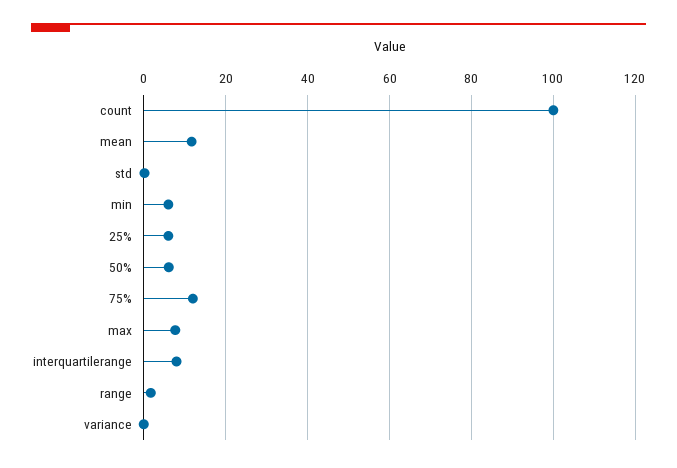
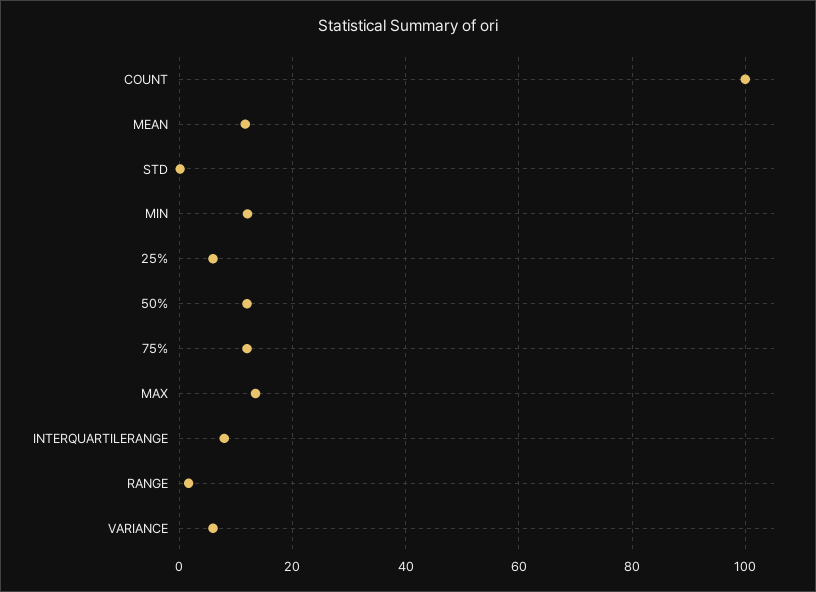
min: 6 -> 12
50%: 6 -> 12
max: 8 -> 14
variance: 0 -> 6

